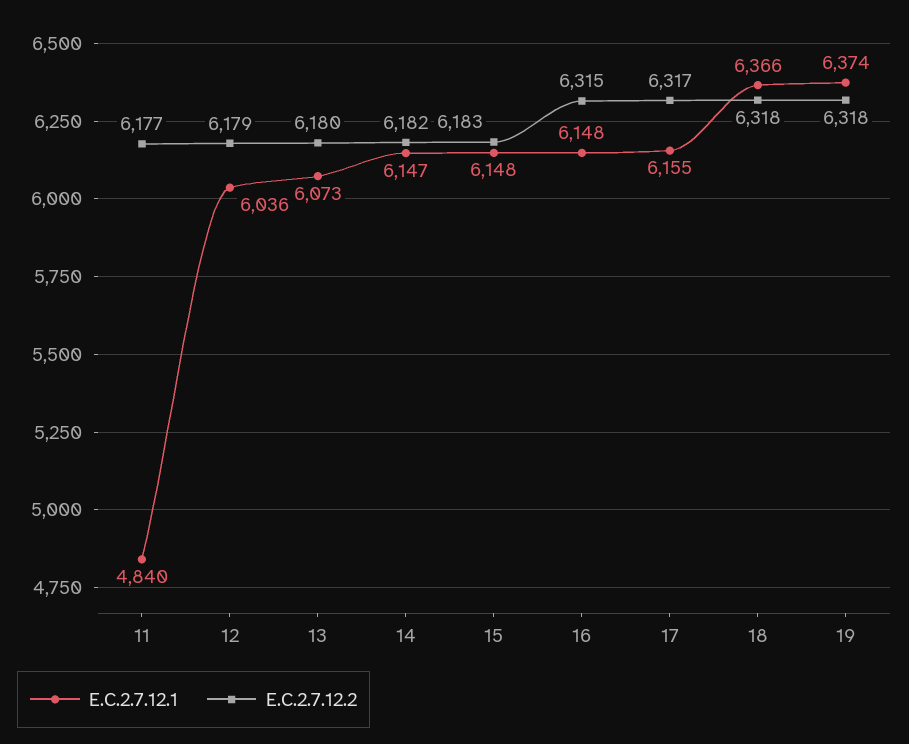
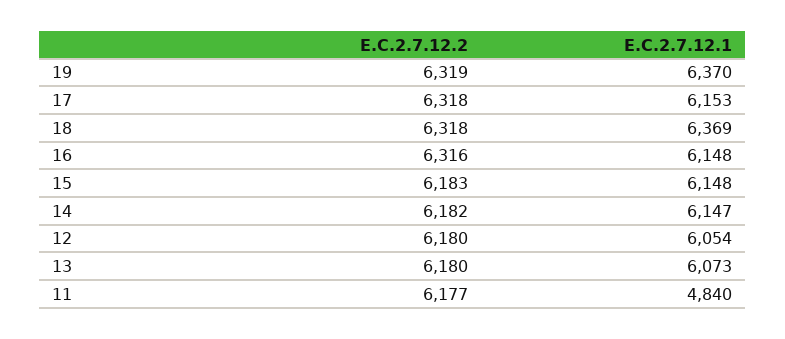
E.C.2.7.12.1, 12: 6036 -> 6054
E.C.2.7.12.2, 12: 6179 -> 6180
E.C.2.7.12.2, 16: 6315 -> 6316
E.C.2.7.12.1, 17: 6155 -> 6153
E.C.2.7.12.2, 17: 6317 -> 6318
E.C.2.7.12.1, 18: 6366 -> 6369
E.C.2.7.12.1, 19: 6374 -> 6370
E.C.2.7.12.2, 19: 6318 -> 6319

